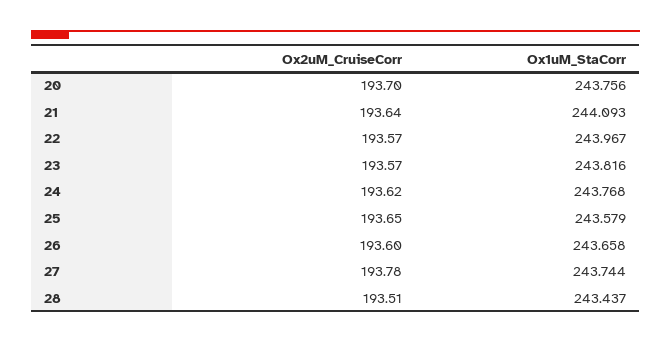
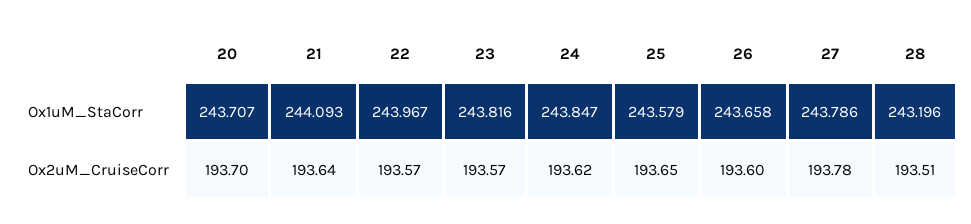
Ox1uM_StaCorr, 20: 243.756 -> 243.707
Ox1uM_StaCorr, 24: 243.768 -> 243.847
Ox1uM_StaCorr, 27: 243.744 -> 243.786
Ox1uM_StaCorr, 28: 243.437 -> 243.196

